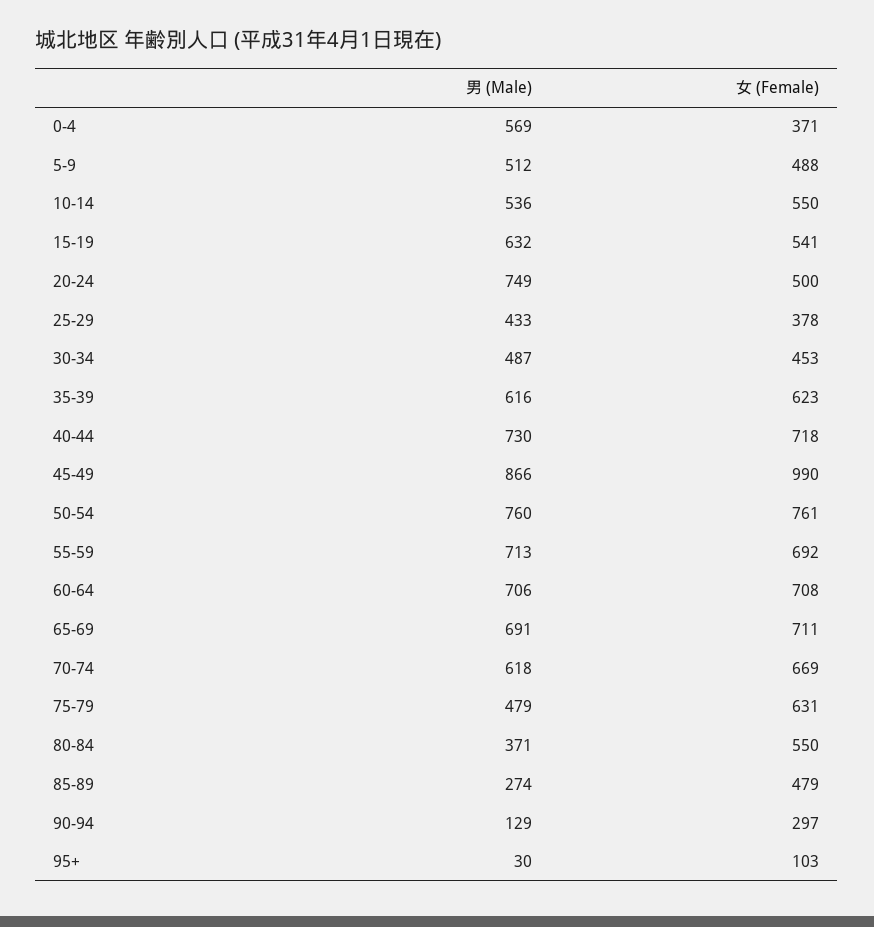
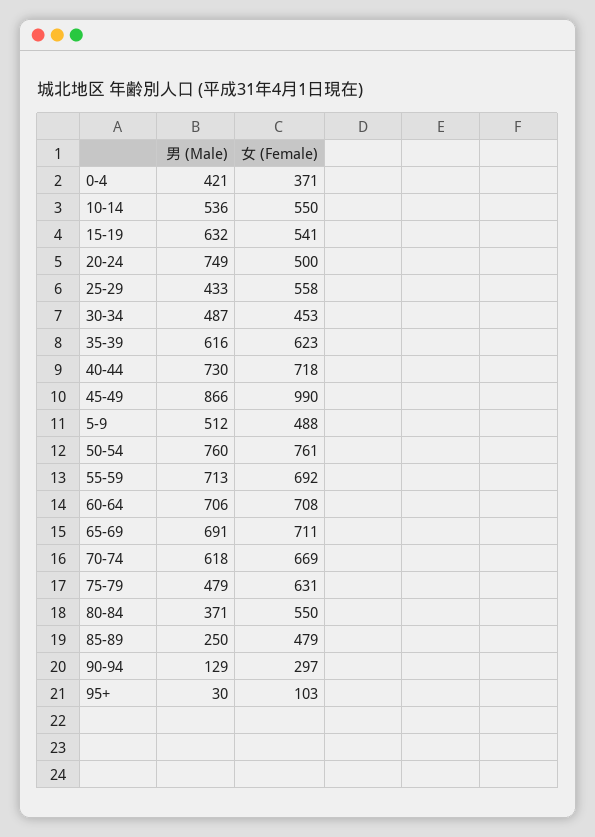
男 (Male), 0-4: 569 -> 421
女 (Female), 25-29: 378 -> 558
男 (Male), 85-89: 274 -> 250

